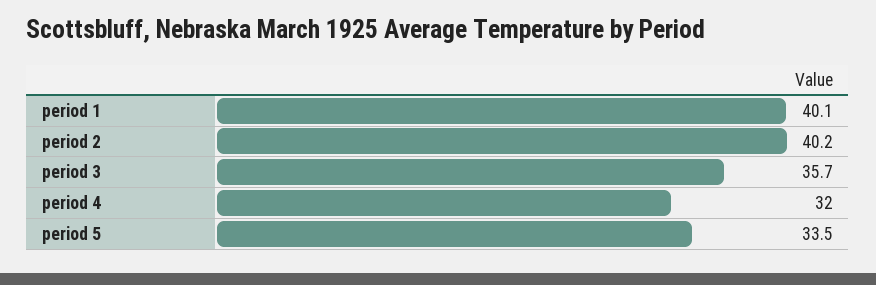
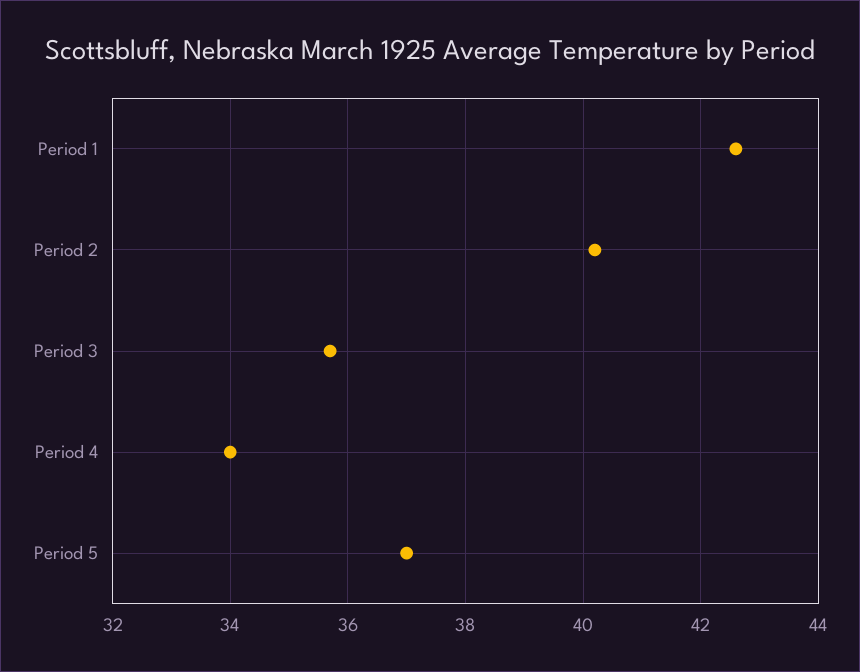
period 1: 40.1 -> 42.5
period 4: 32 -> 34
period 5: 33.5 -> 37

